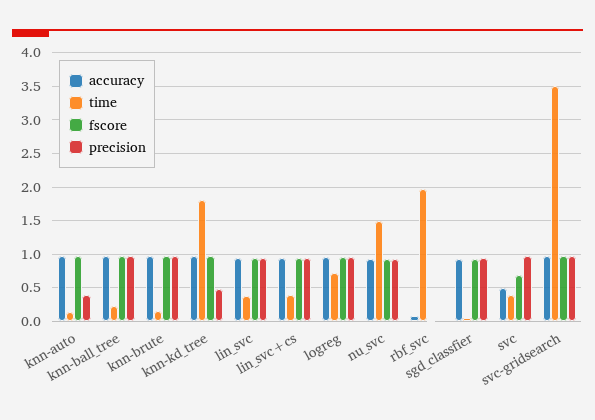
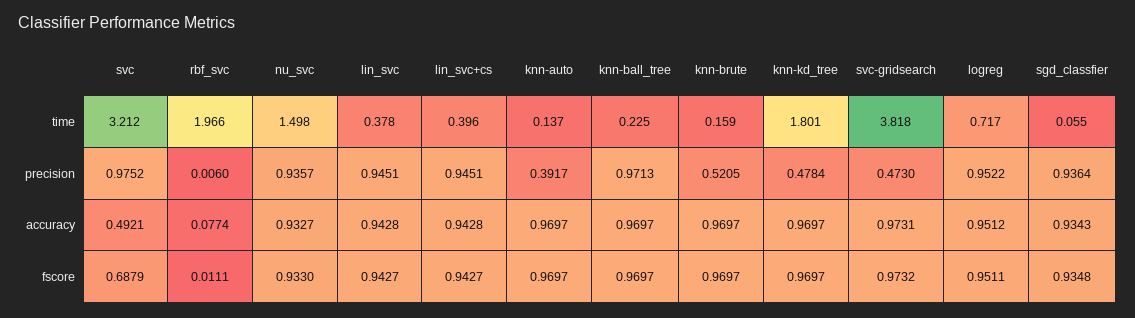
precision, knn-brute: 1 -> 0.5205
time, svc: 0.4 -> 3.212
time, svc-gridsearch: 3.5 -> 3.818
precision, svc-gridsearch: 1 -> 0.473

